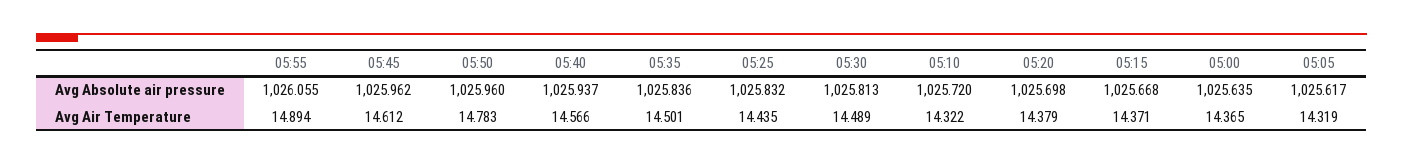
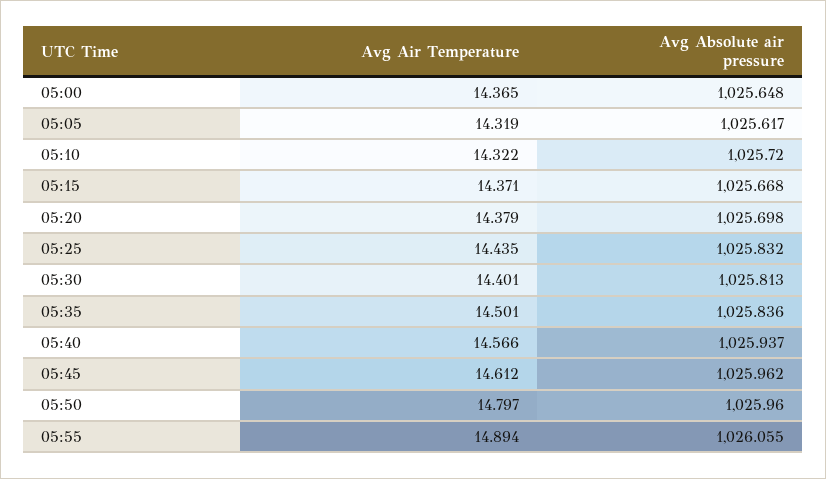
05:00, Avg Absolute air pressure: 1025.635 -> 1025.648
05:50, Avg Air Temperature: 14.783 -> 14.797
05:30, Avg Air Temperature: 14.489 -> 14.401

